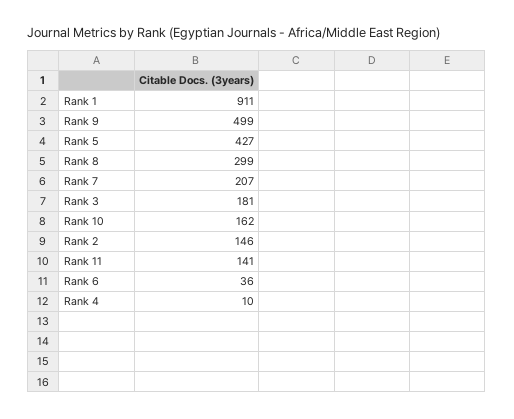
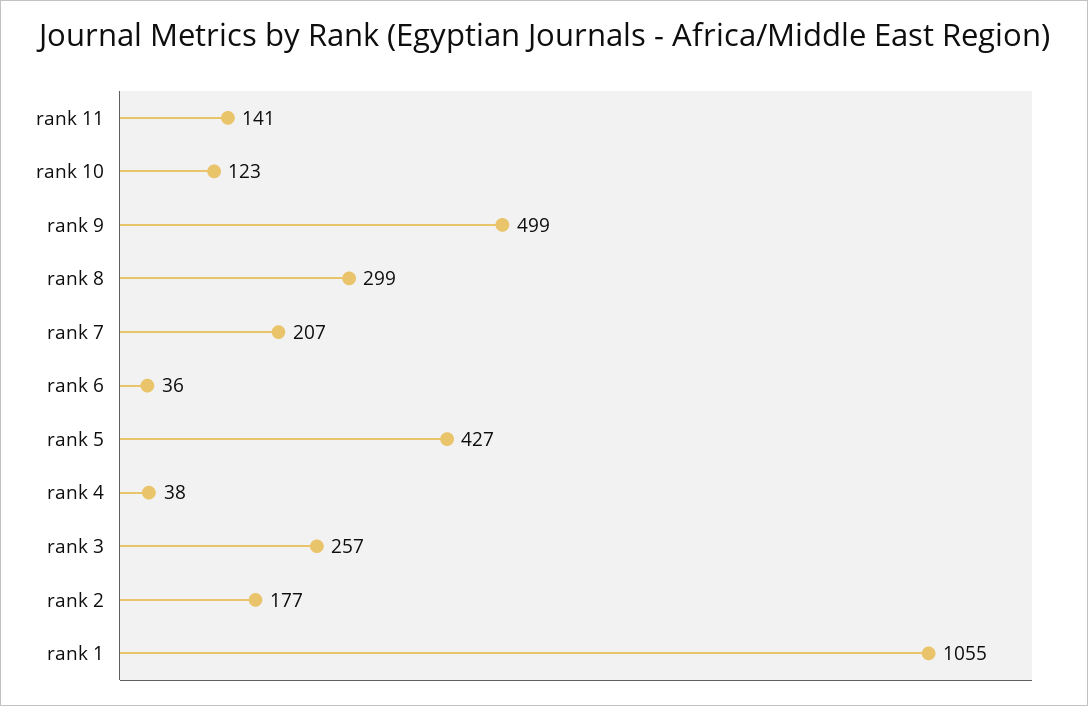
Rank 1: 911 -> 1055
Rank 3: 181 -> 257
Rank 10: 162 -> 123
Rank 2: 146 -> 177
Rank 4: 10 -> 38

